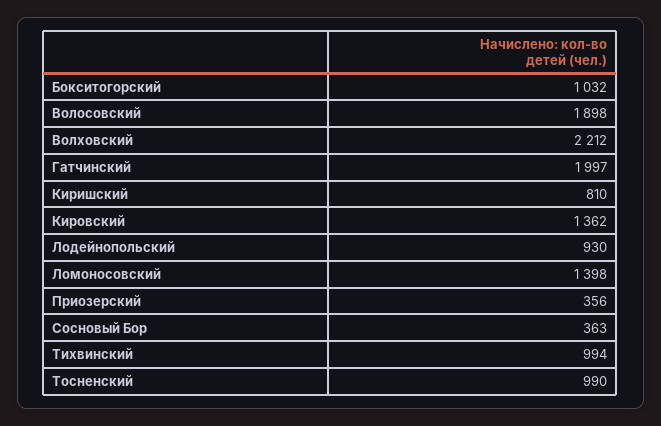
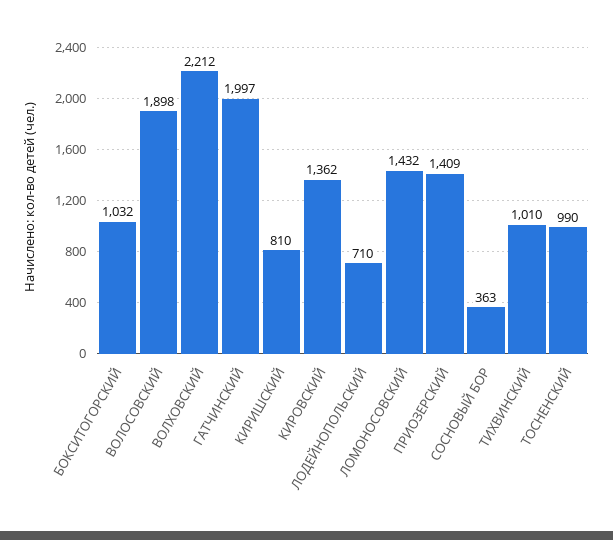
Лодейнопольский: 930 -> 710
Ломоносовский: 1398 -> 1432
Приозерский: 356 -> 1409
Тихвинский: 994 -> 1010

